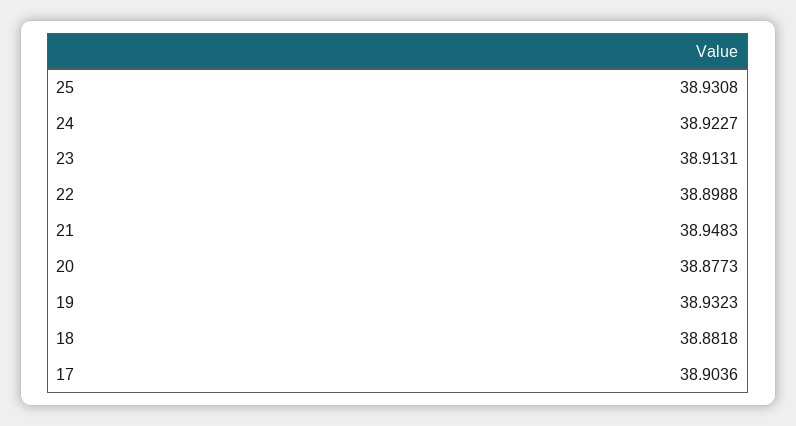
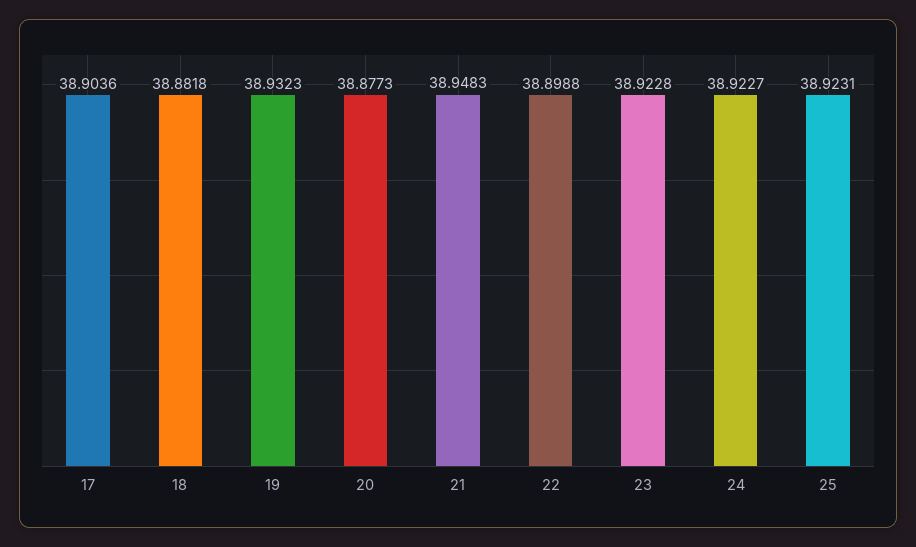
25: 38.9308 -> 38.9231
23: 38.9131 -> 38.9228

